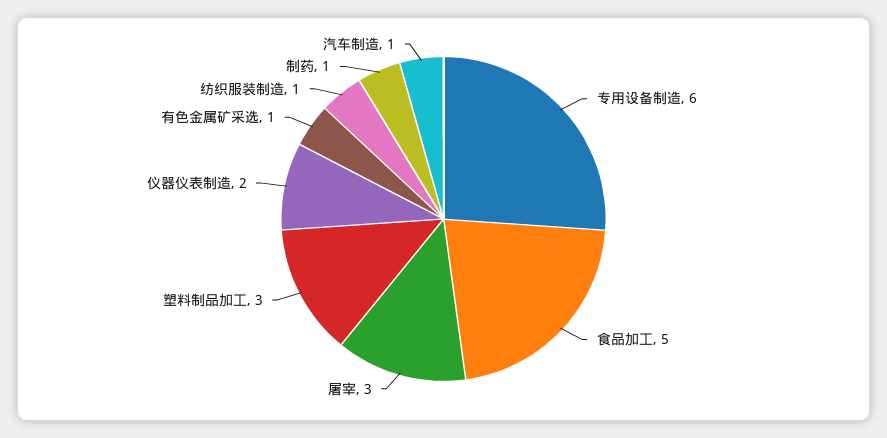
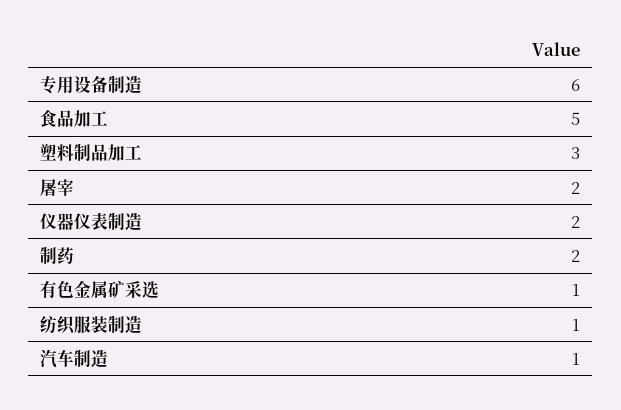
屠宰: 3 -> 2
制药: 1 -> 2

